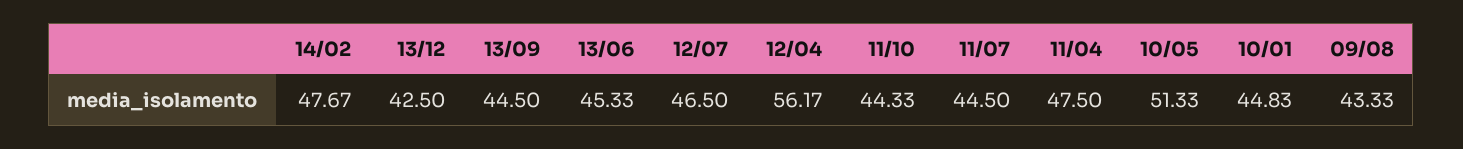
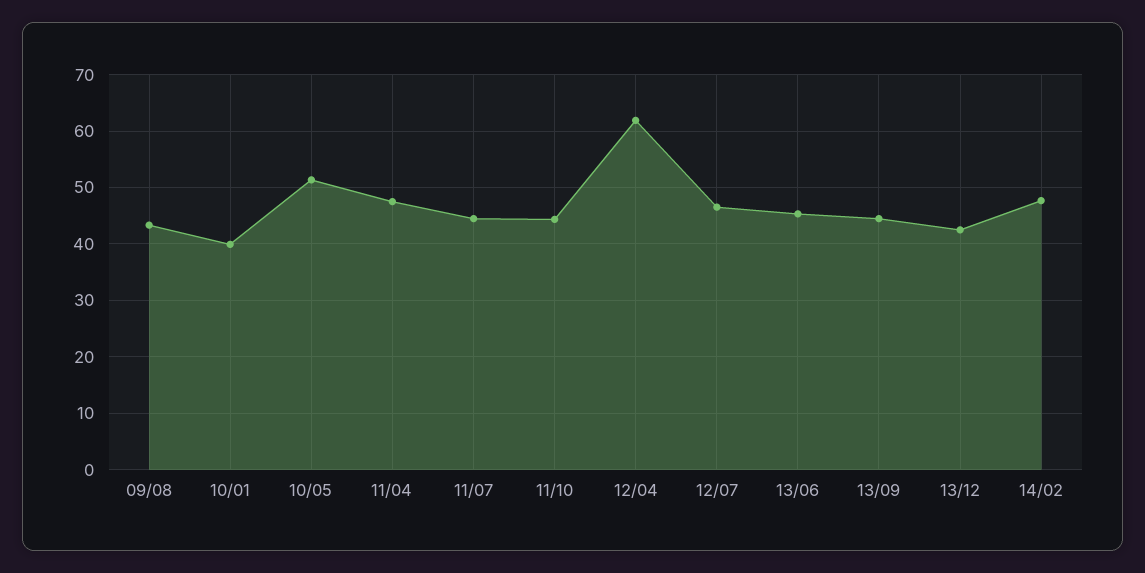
12/04: 56.17 -> 62
10/01: 44.83 -> 40

